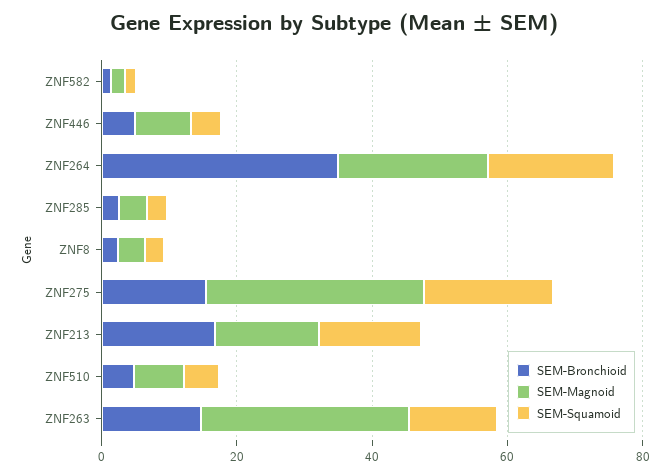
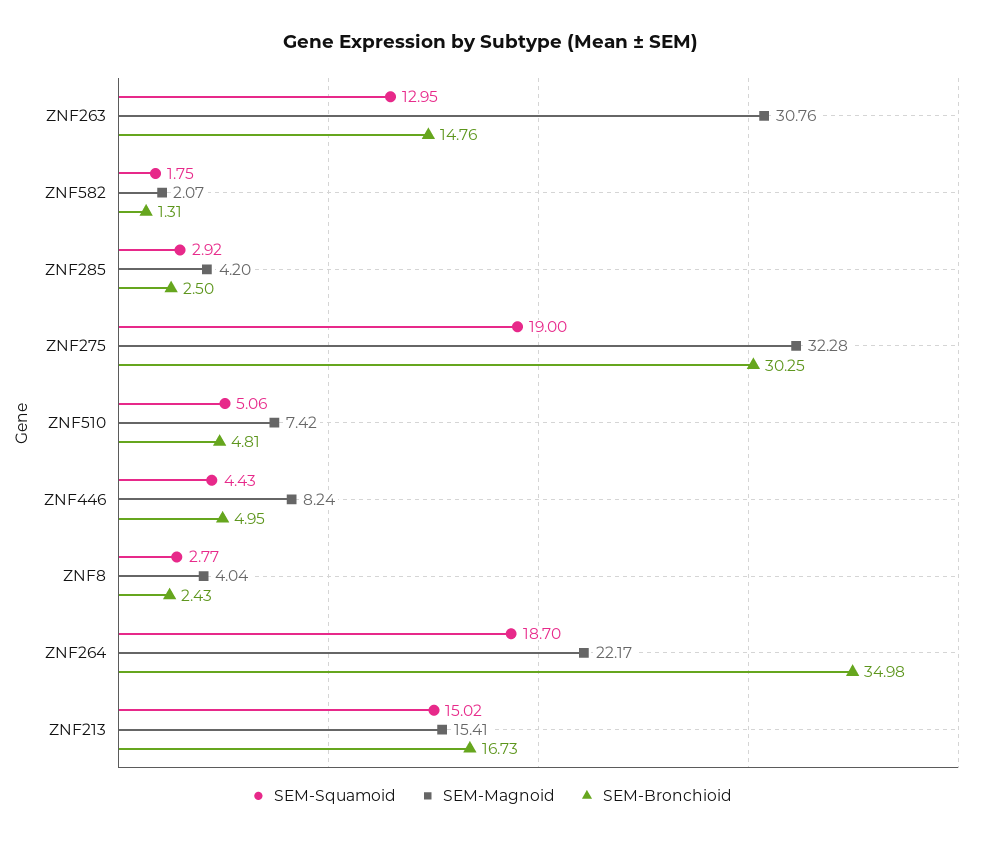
SEM-Bronchioid, ZNF275: 15 -> 30.25

